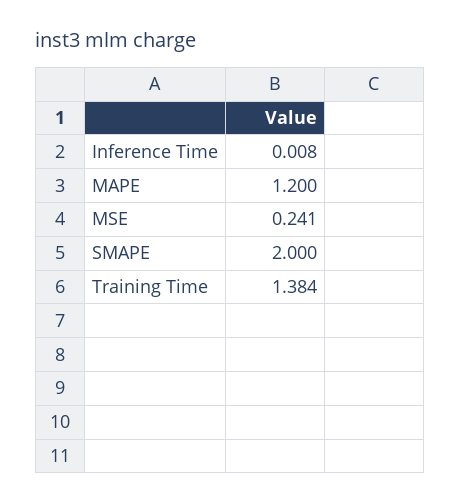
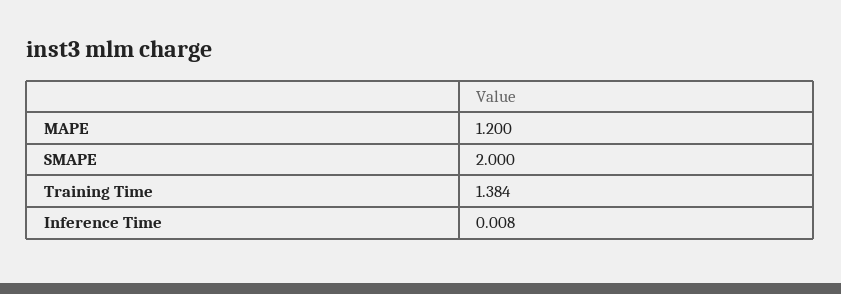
MSE: 0.241 -> none

